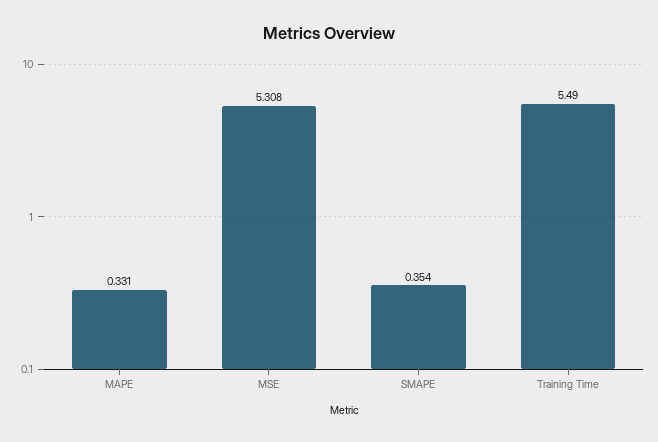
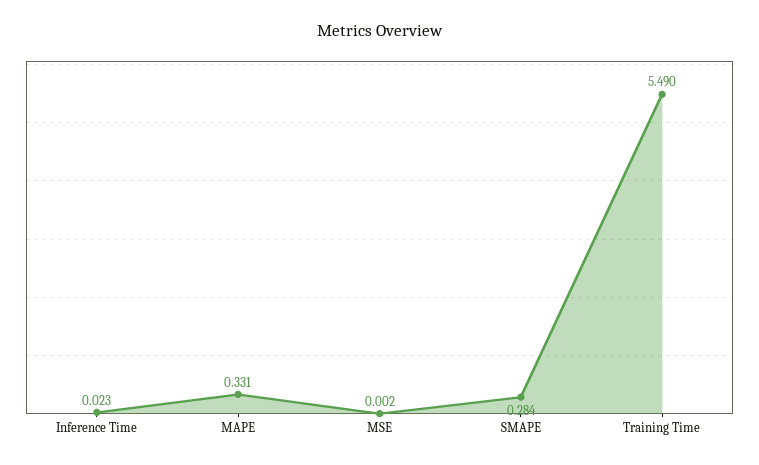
MSE: 5.308 -> 0.002
SMAPE: 0.354 -> 0.284
Inference Time: none -> 0.023

